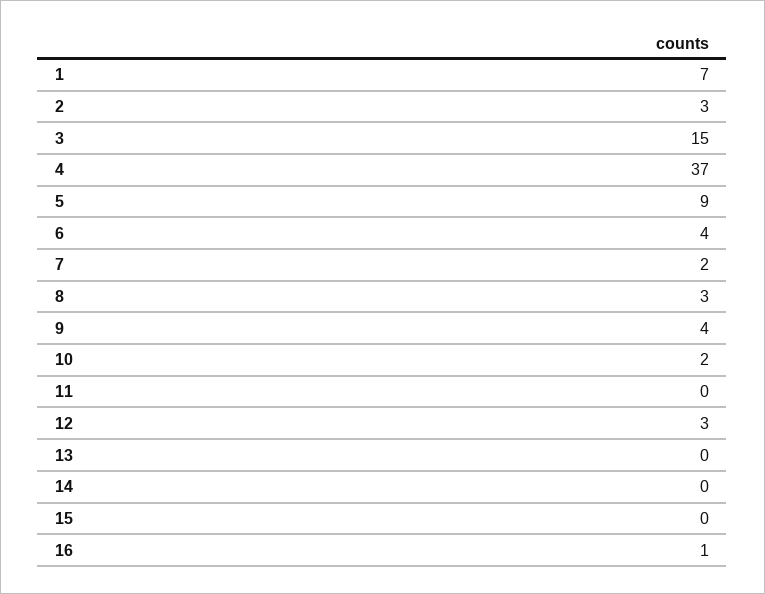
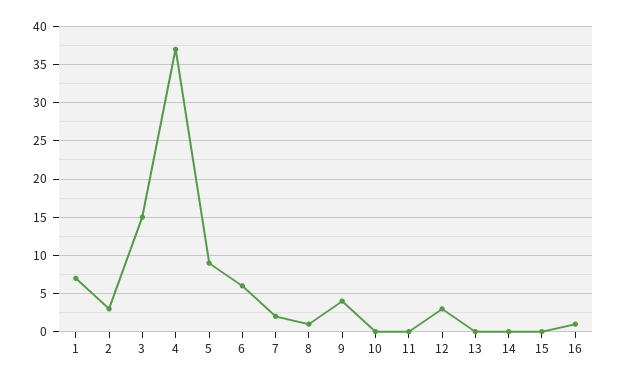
6: 4 -> 6
8: 3 -> 1
10: 2 -> 0

